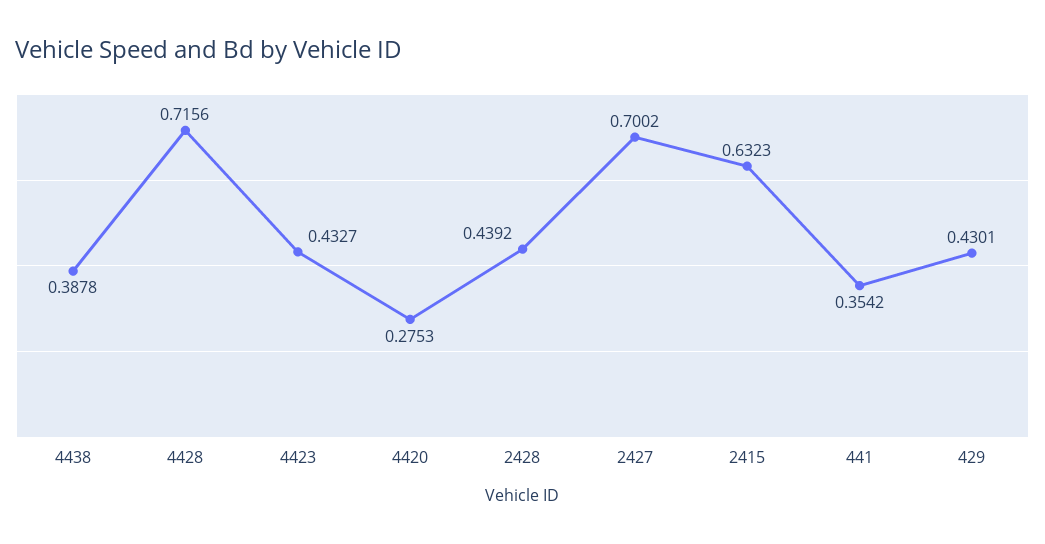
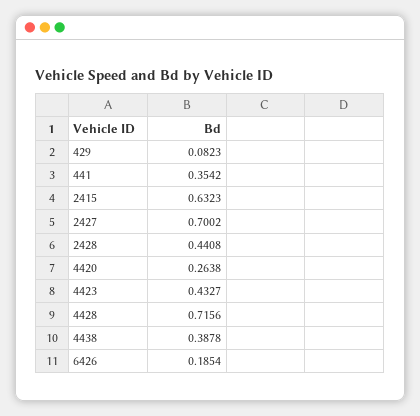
4420: 0.2753 -> 0.2638
2428: 0.4392 -> 0.4408
429: 0.4301 -> 0.0823
6426: none -> 0.1854

